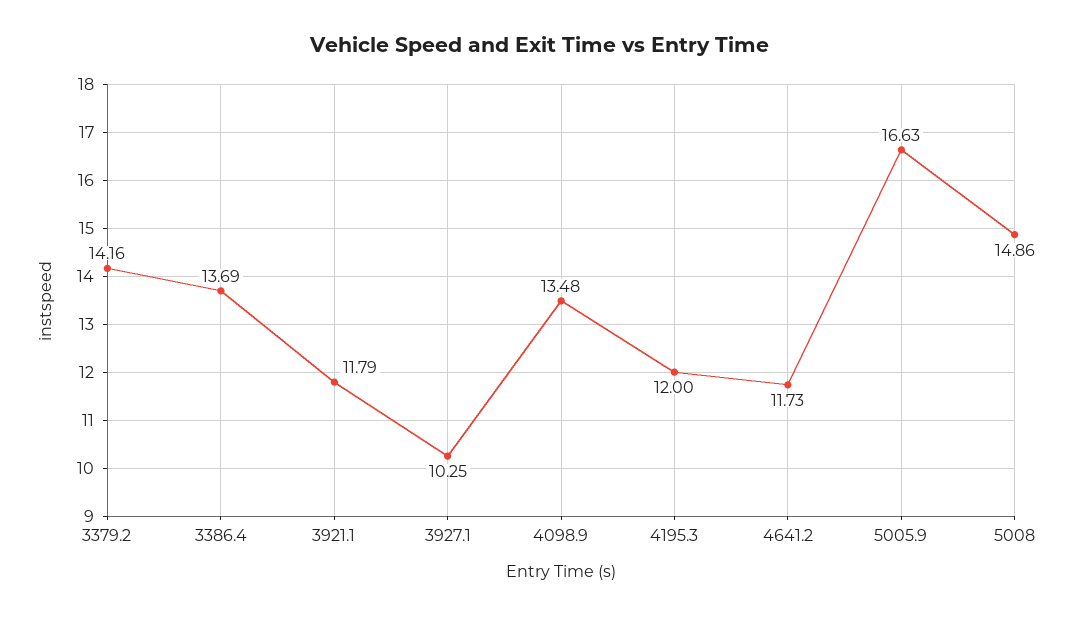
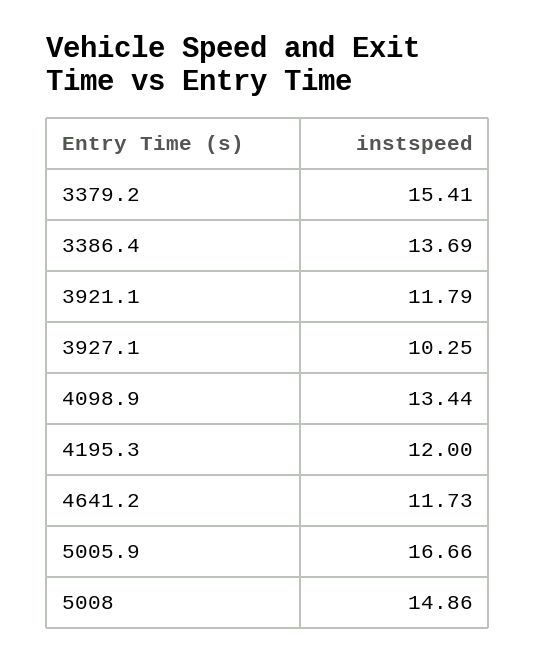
3379.2: 14.16 -> 15.41
4098.9: 13.48 -> 13.44
5005.9: 16.63 -> 16.66

